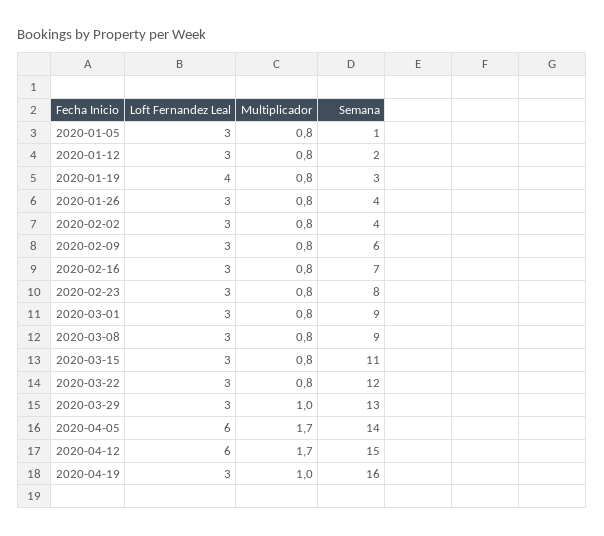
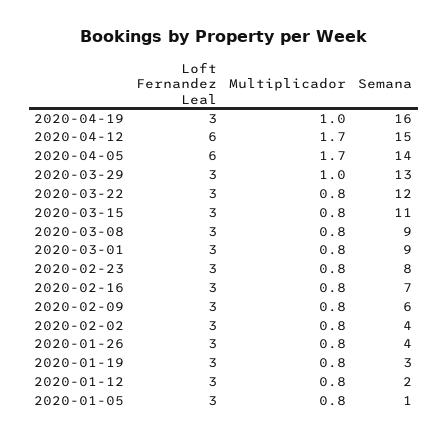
Loft Fernandez Leal, 2020-01-19: 4 -> 3

